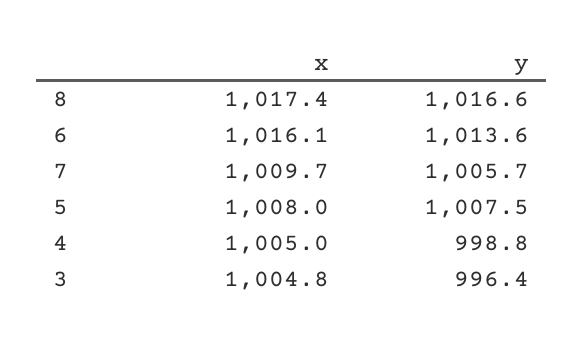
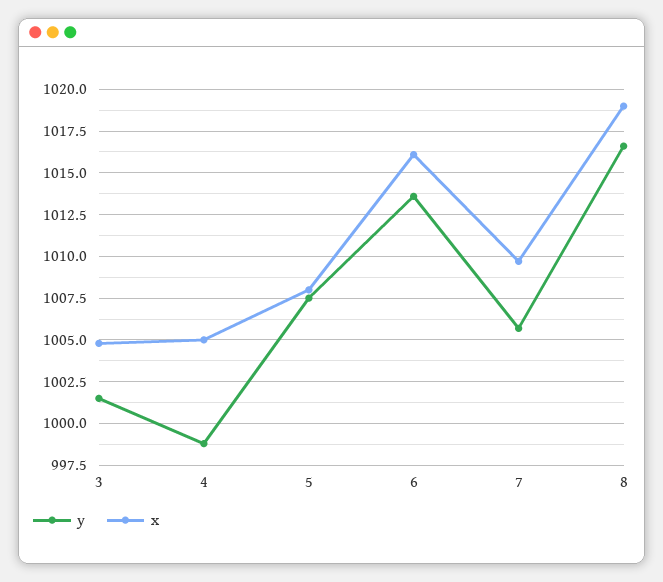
x, 8: 1017.4 -> 1019
y, 3: 996.4 -> 1001.5

